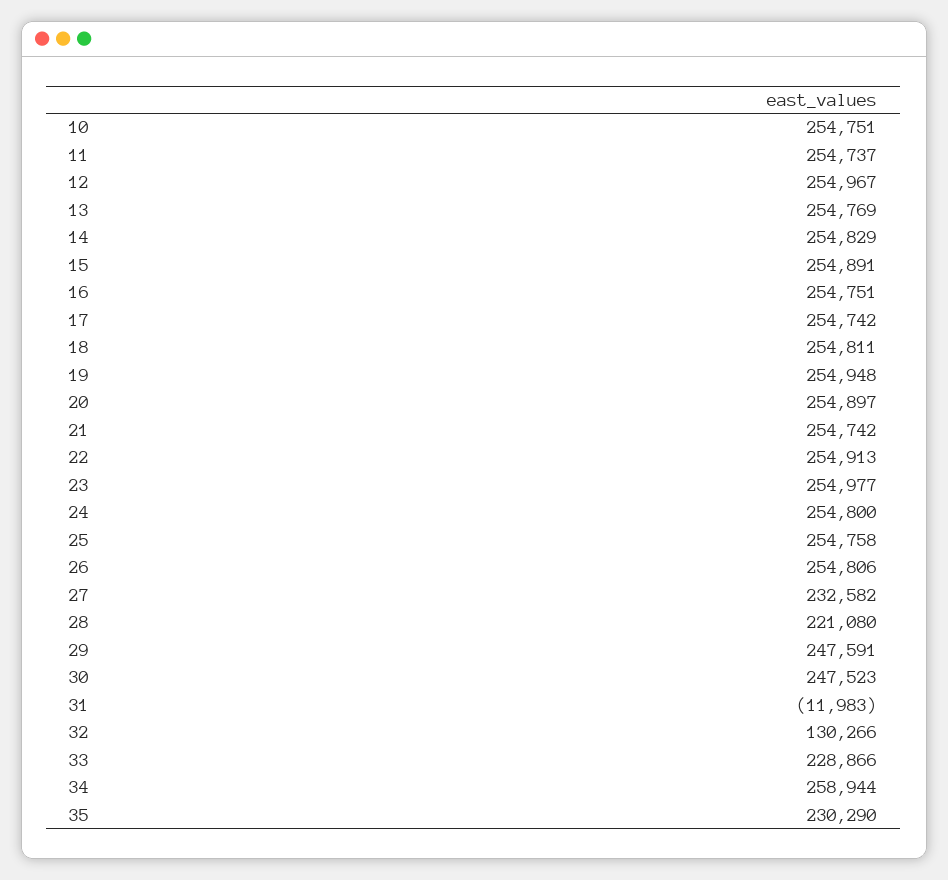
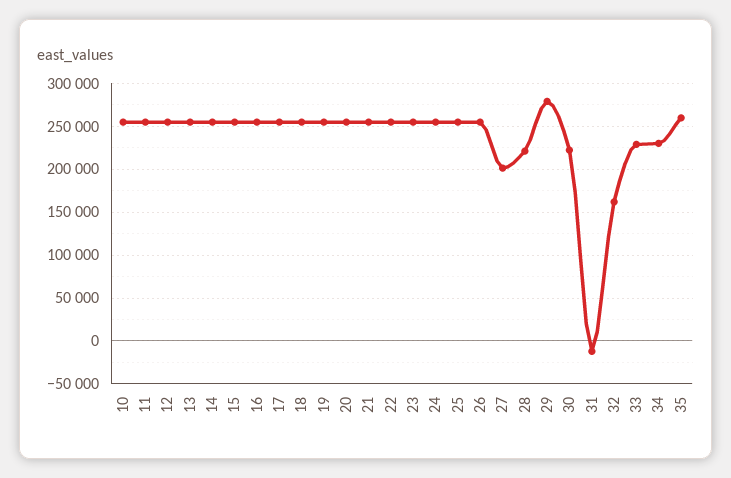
27: 232582 -> 200000
29: 247591 -> 280000
30: 247523 -> 220000
32: 130266 -> 160000
34: 258944 -> 230000
35: 230290 -> 260000

